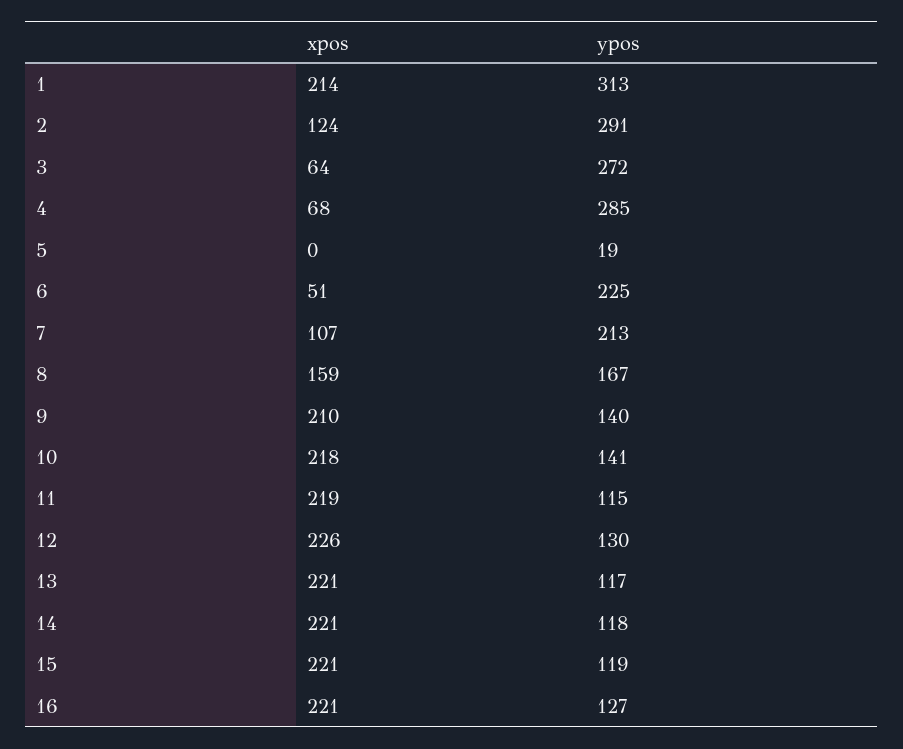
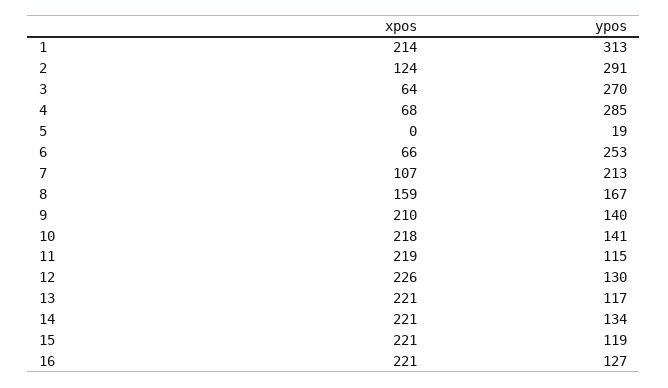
ypos, 3: 272 -> 270
xpos, 6: 51 -> 66
ypos, 6: 225 -> 253
ypos, 14: 118 -> 134

